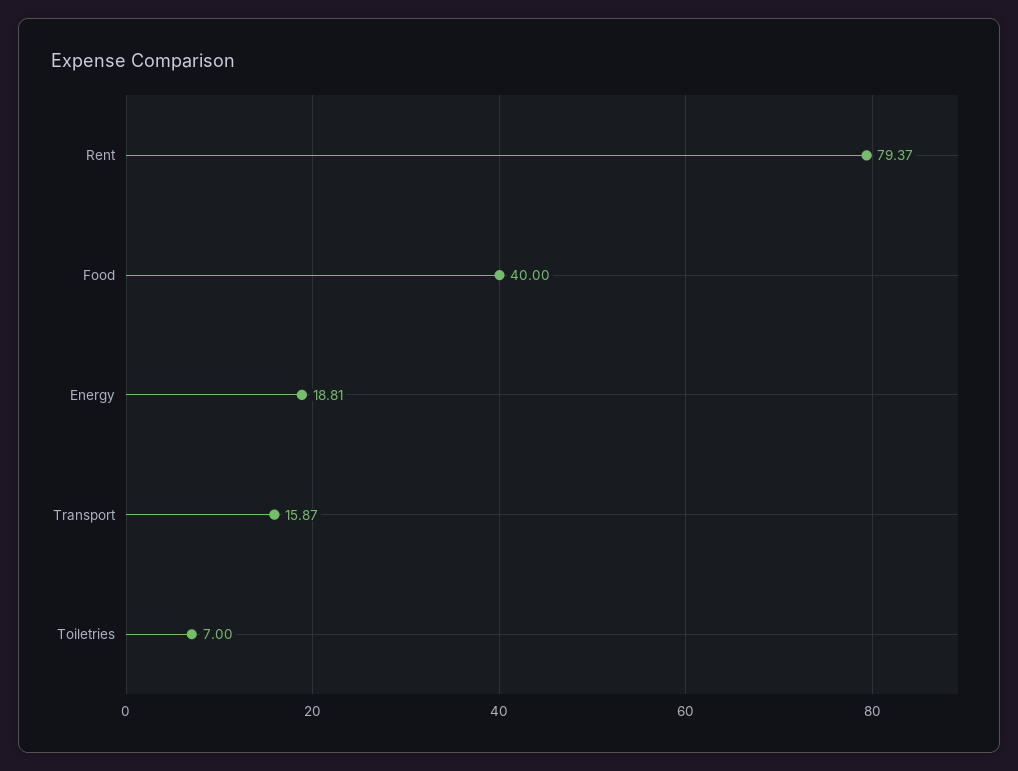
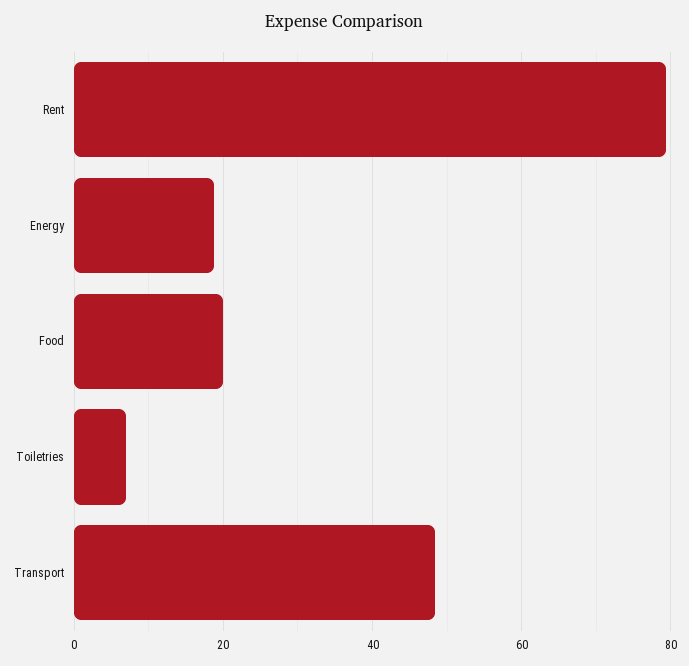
Food: 40 -> 20
Transport: 15.87 -> 48

